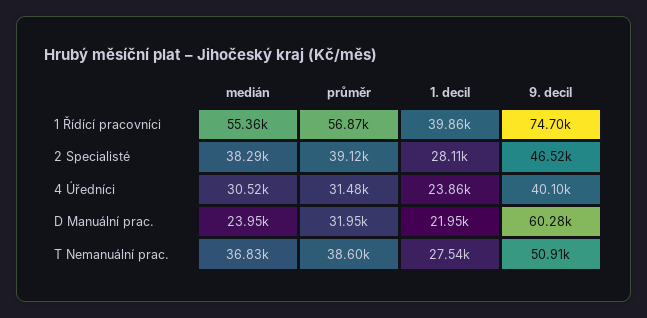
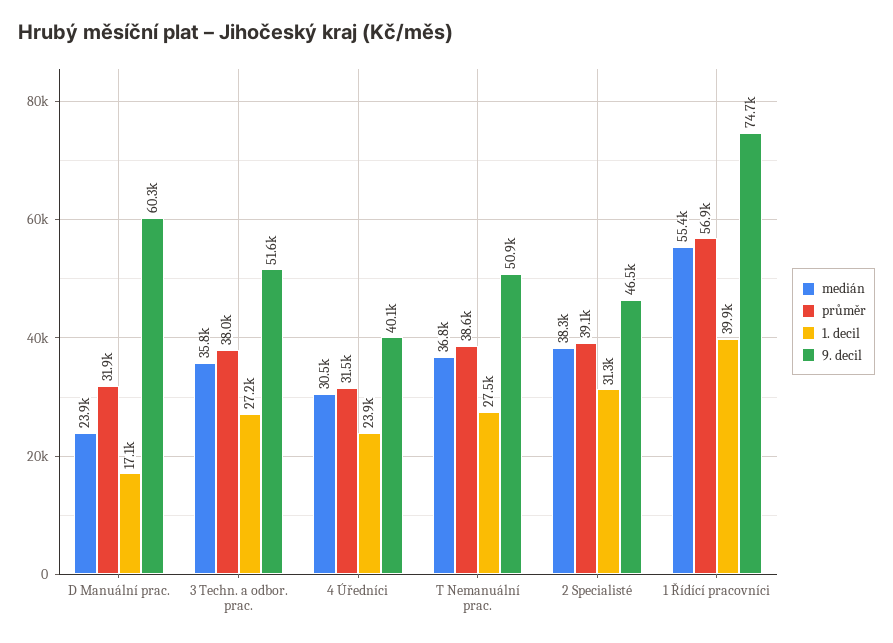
1. decil, 2 Specialisté: 28110 -> 31300
1. decil, D Manuální prac.: 21950 -> 17100
medián, 3 Techn. a odbor. prac.: none -> 35800
průměr, 3 Techn. a odbor. prac.: none -> 38000
1. decil, 3 Techn. a odbor. prac.: none -> 27200
9. decil, 3 Techn. a odbor. prac.: none -> 51600

